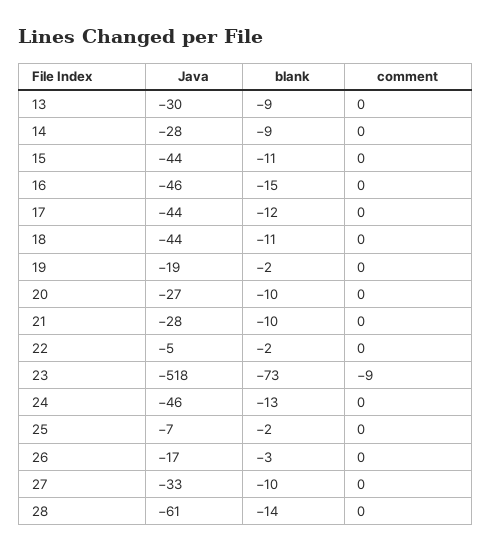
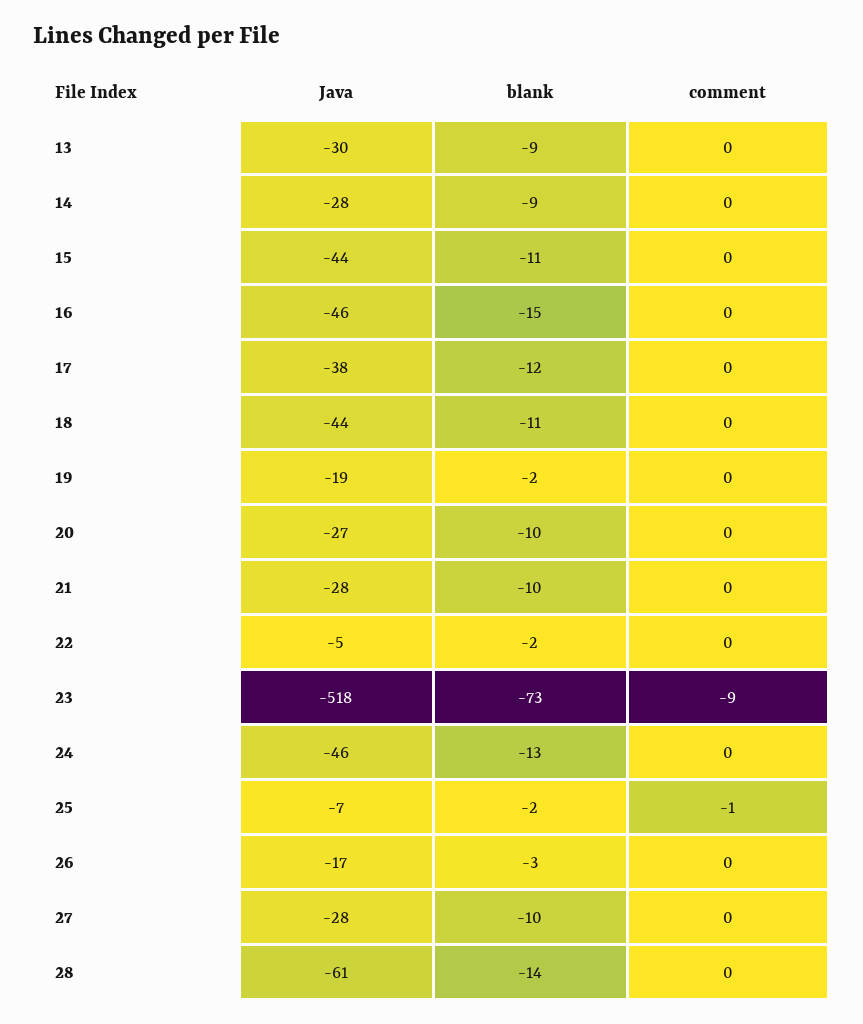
Java, 17: -44 -> -38
comment, 25: 0 -> -1
Java, 27: -33 -> -28

